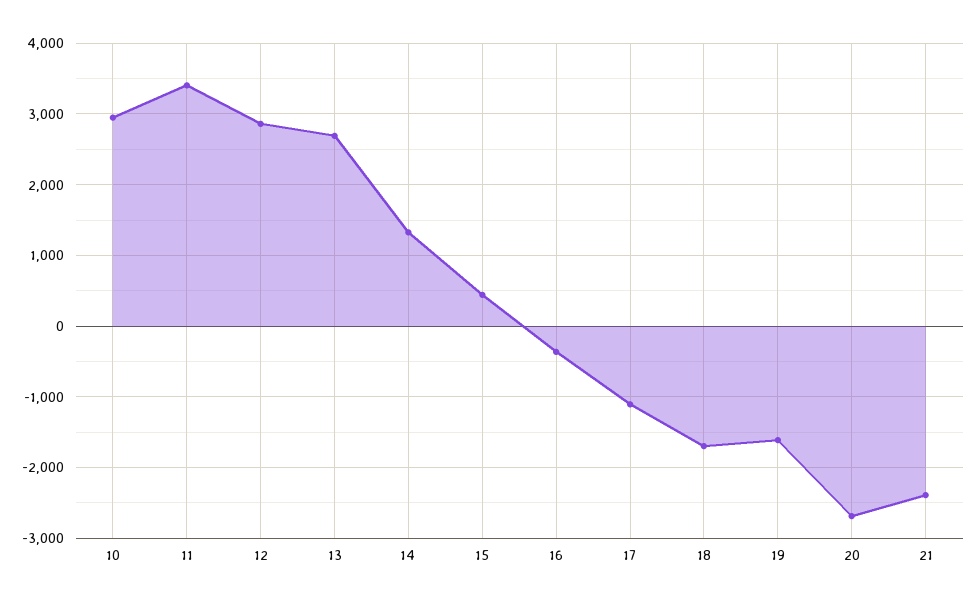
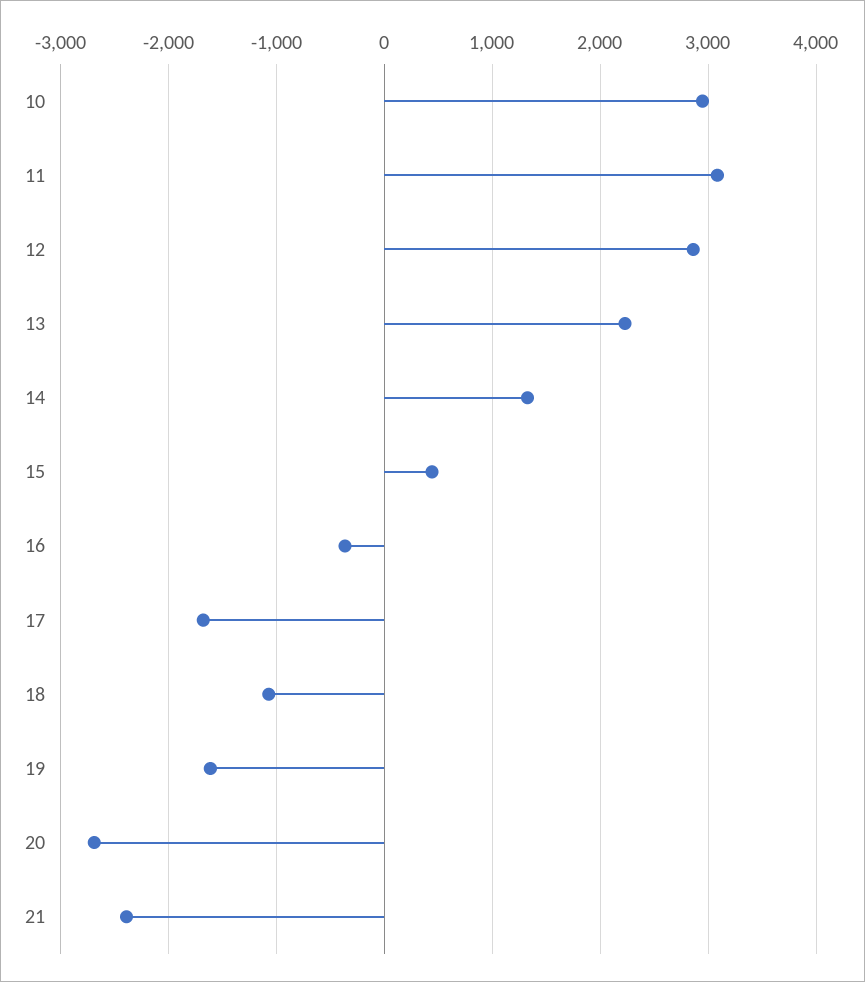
11: 3400 -> 3100
13: 2700 -> 2200
17: -1100 -> -1700
18: -1700 -> -1100

